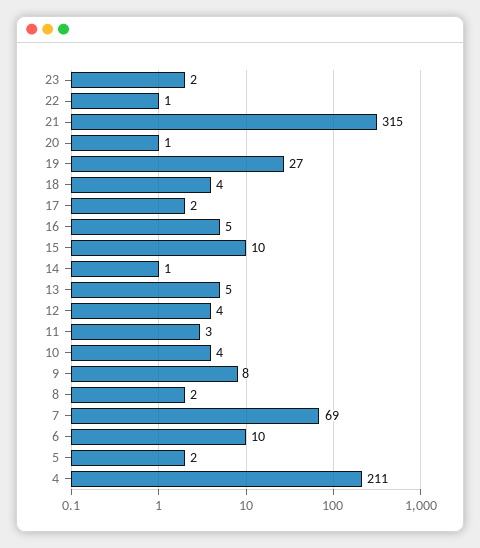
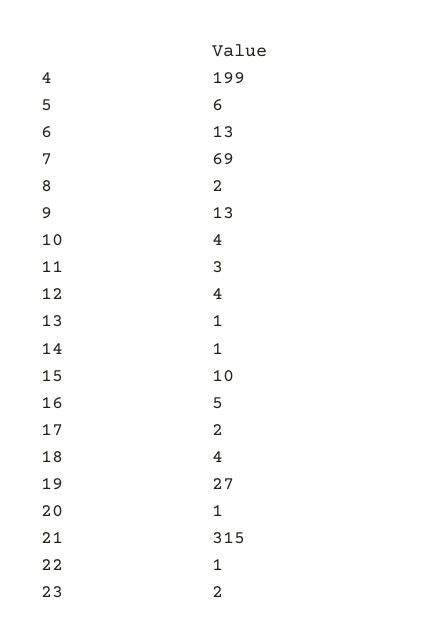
13: 5 -> 1
9: 8 -> 13
6: 10 -> 13
5: 2 -> 6
4: 211 -> 199

